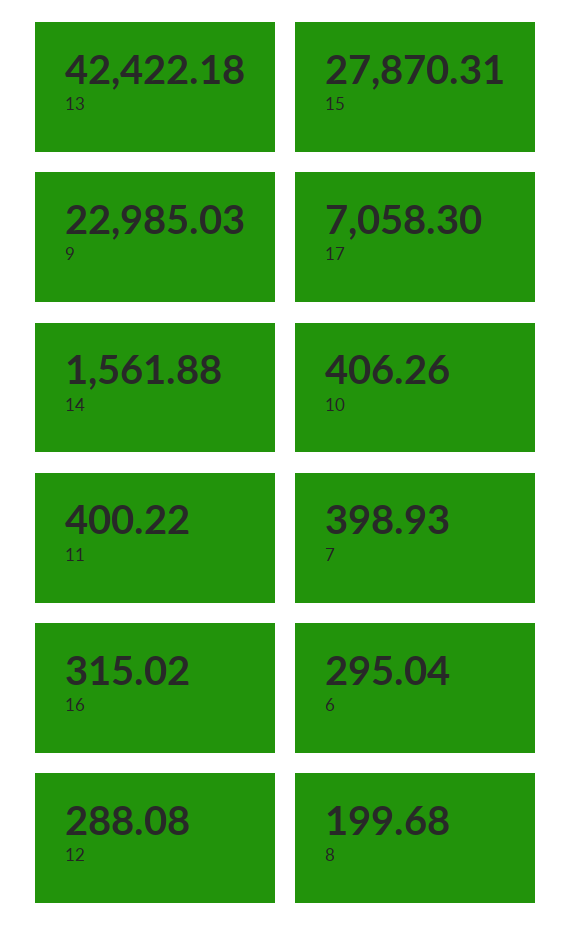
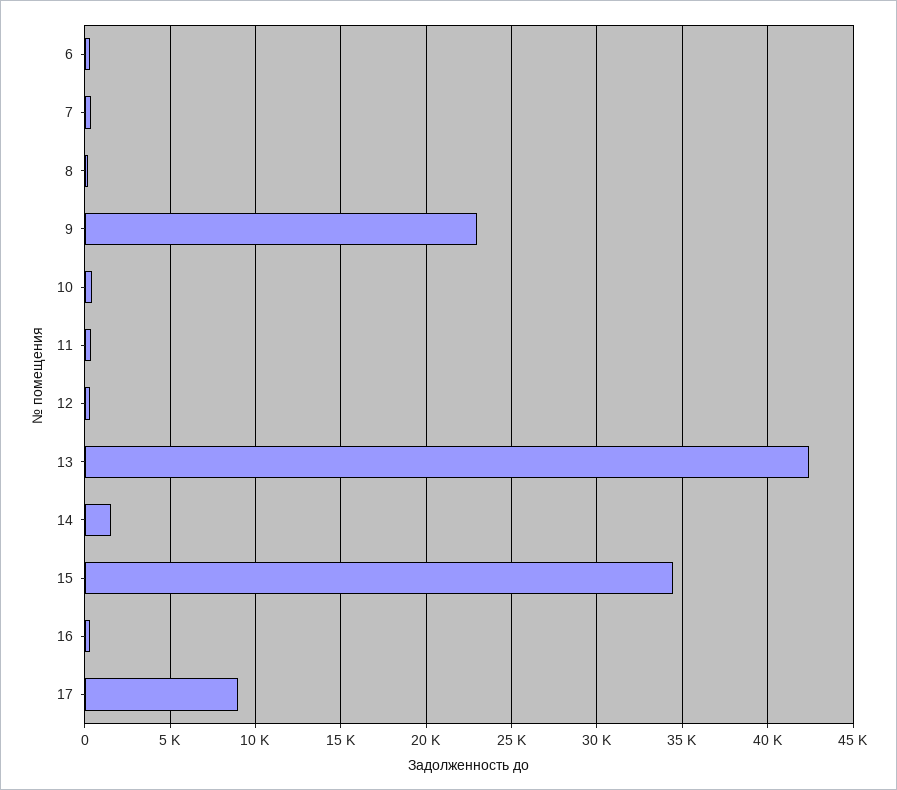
15: 27870.31 -> 34500
17: 7058.3 -> 9000

